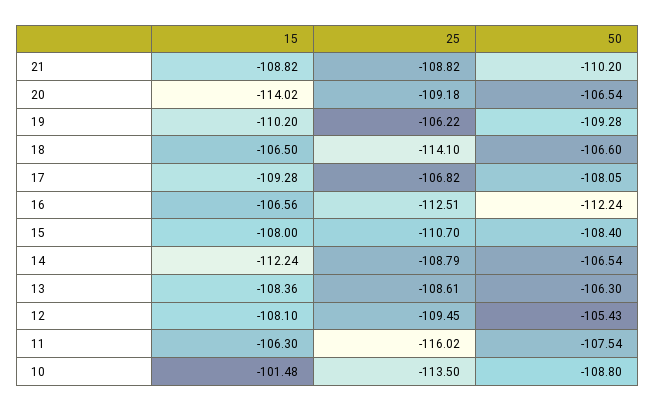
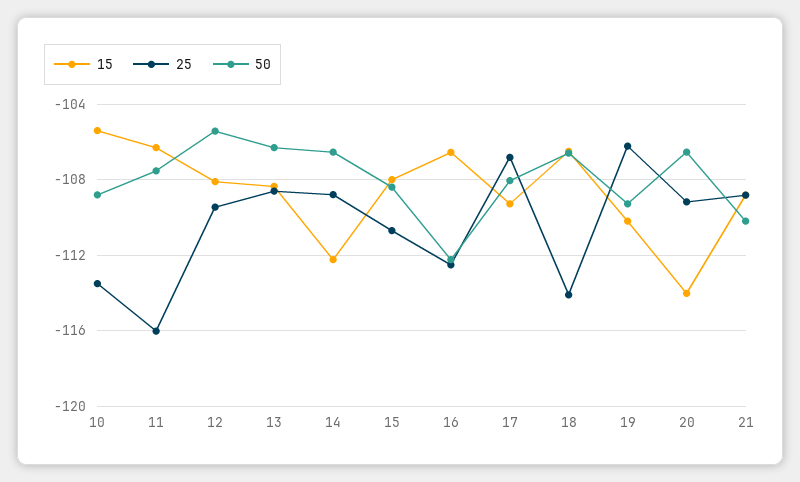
15, 10: -101.48 -> -105.5

